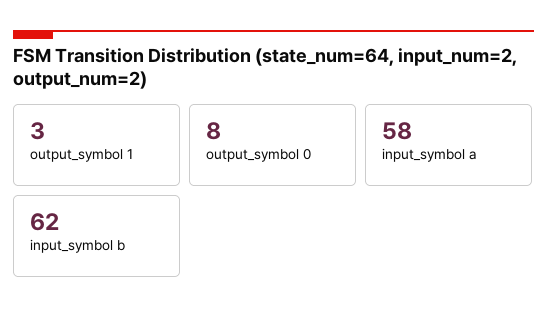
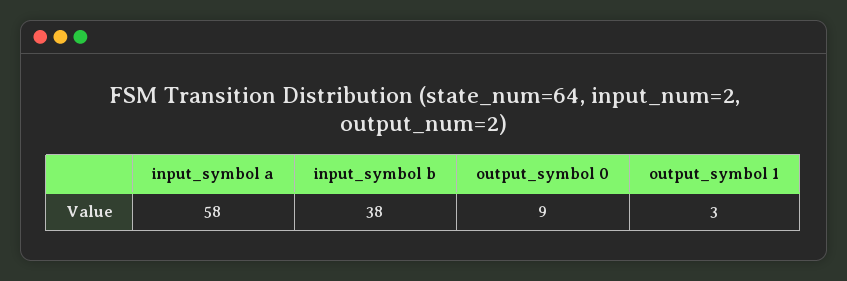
output_symbol 0: 8 -> 9
input_symbol b: 62 -> 38

